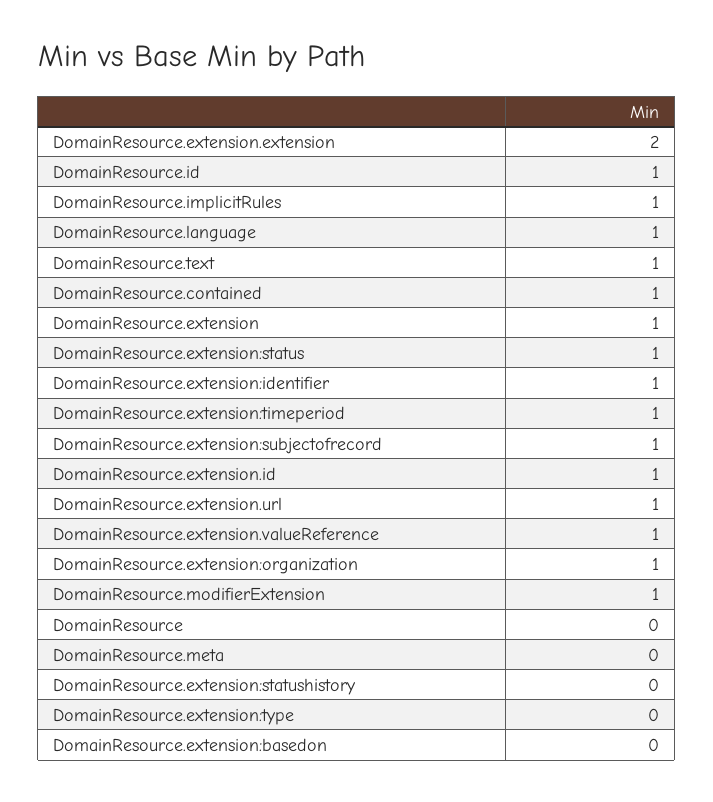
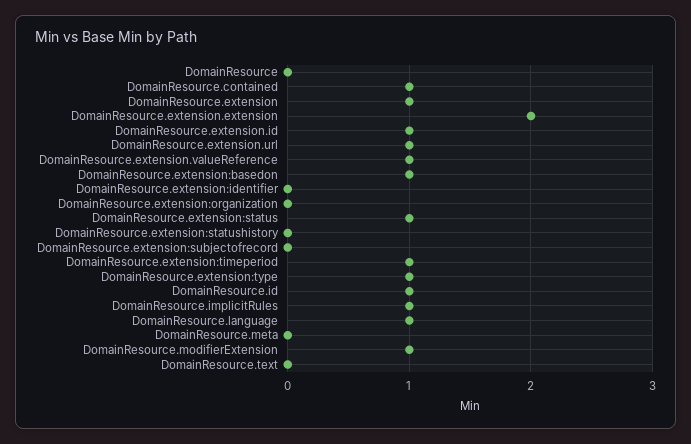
DomainResource.text: 1 -> 0
DomainResource.extension:identifier: 1 -> 0
DomainResource.extension:subjectofrecord: 1 -> 0
DomainResource.extension:organization: 1 -> 0
DomainResource.extension:type: 0 -> 1
DomainResource.extension:basedon: 0 -> 1

